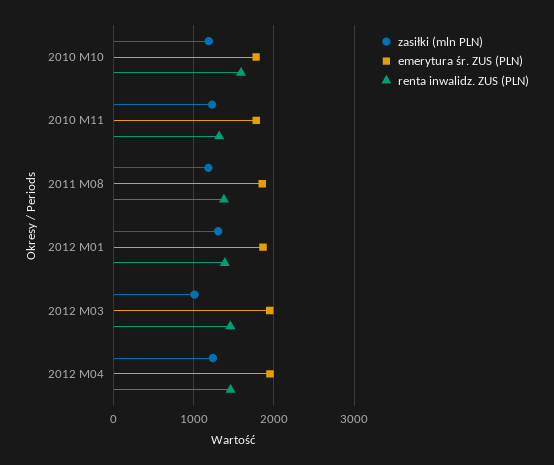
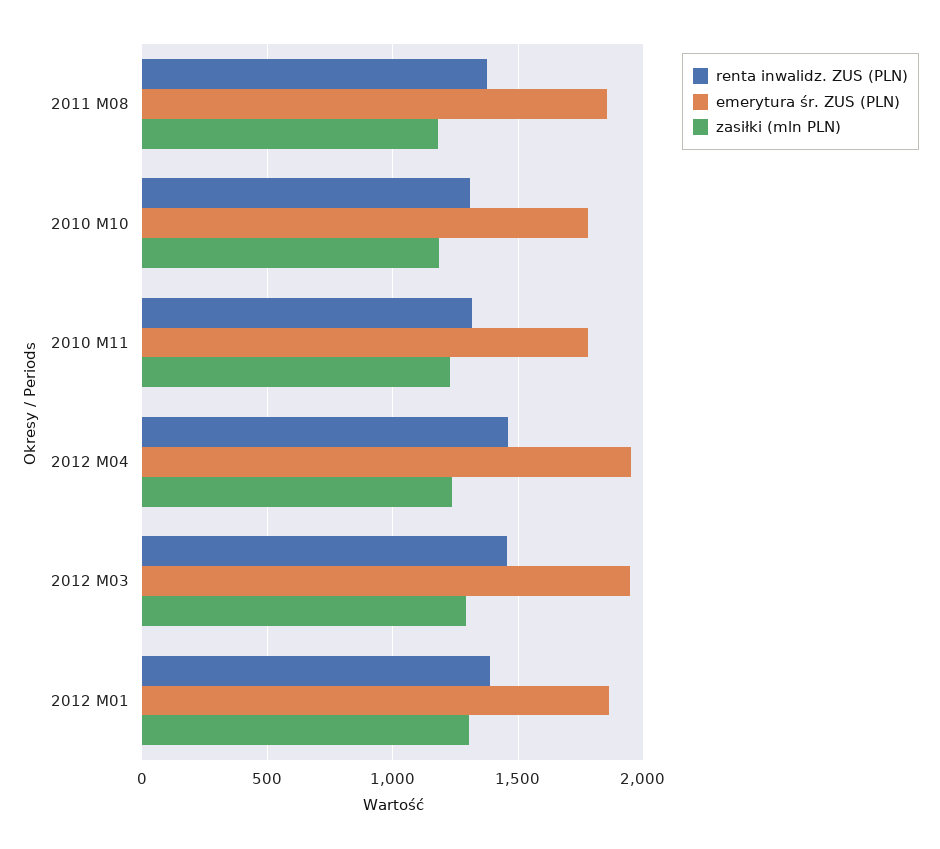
renta inwalidz. ZUS (PLN), 2010 M10: 1600 -> 1300
zasiłki (mln PLN), 2012 M03: 1000 -> 1300

